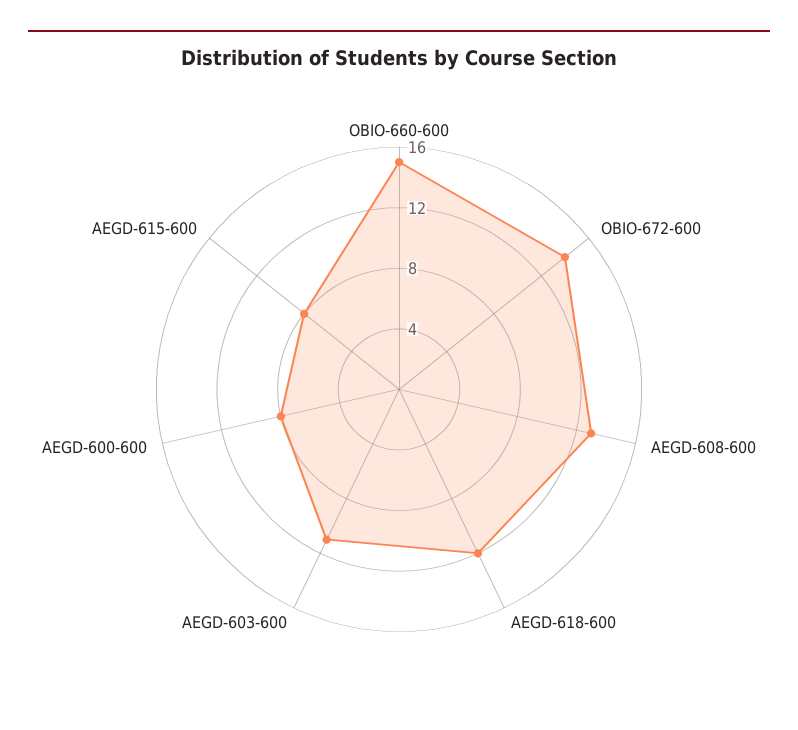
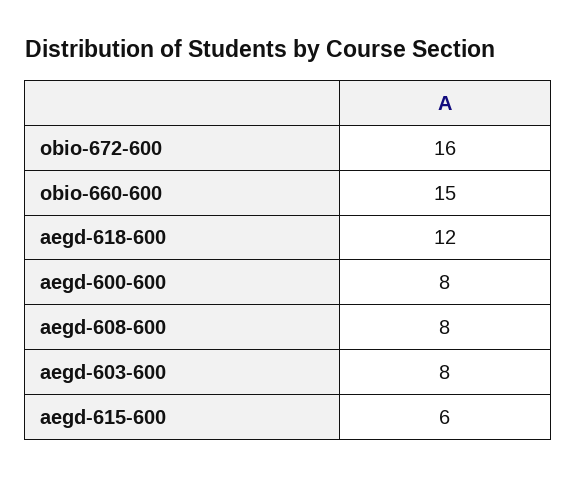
OBIO-672-600: 14 -> 16
AEGD-608-600: 13 -> 8
AEGD-603-600: 11 -> 8
AEGD-615-600: 8 -> 6

